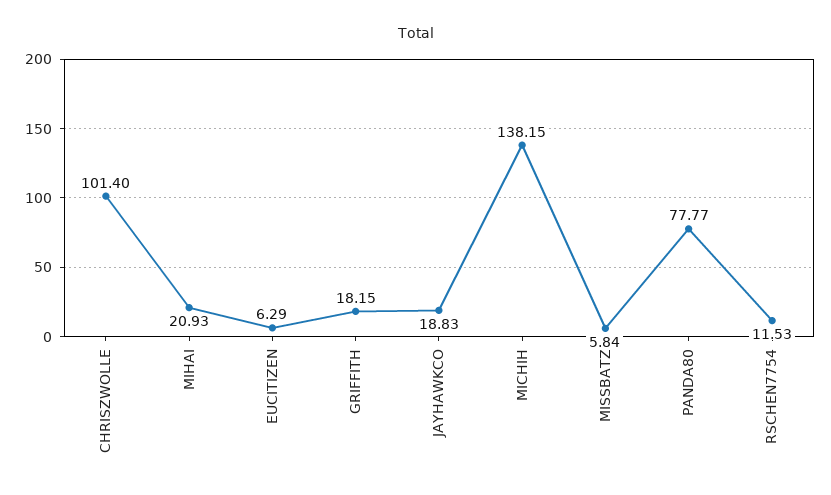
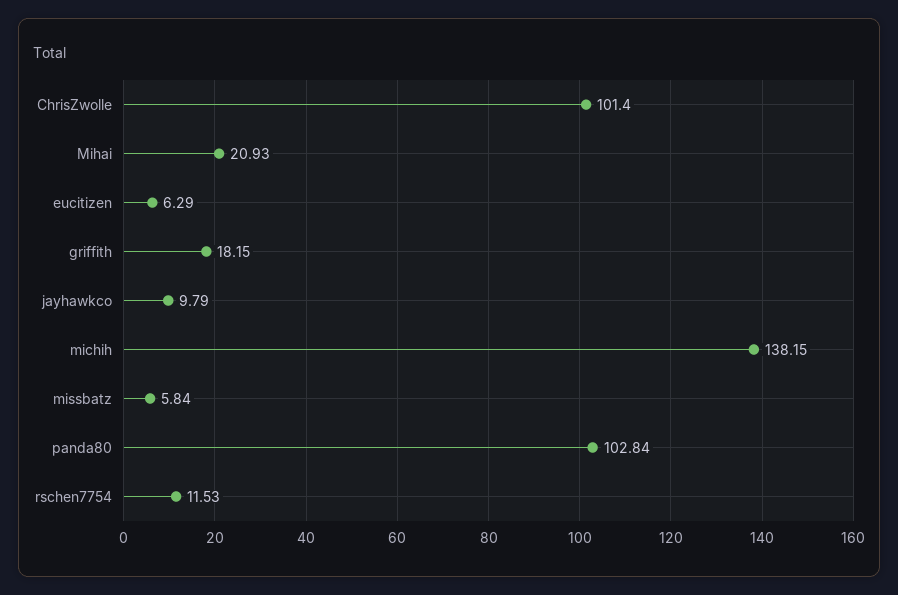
JAYHAWKCO: 18.83 -> 9.79
PANDA80: 77.77 -> 102.84

